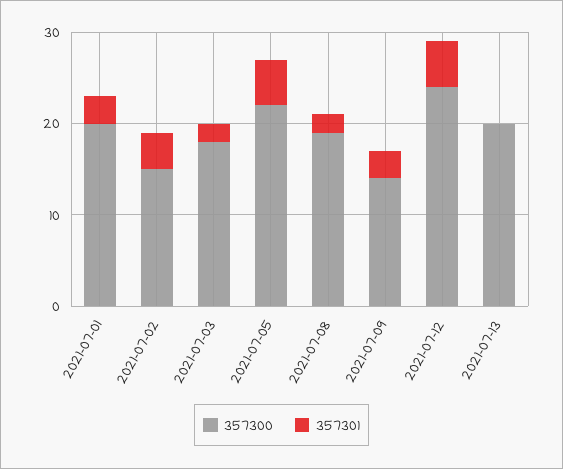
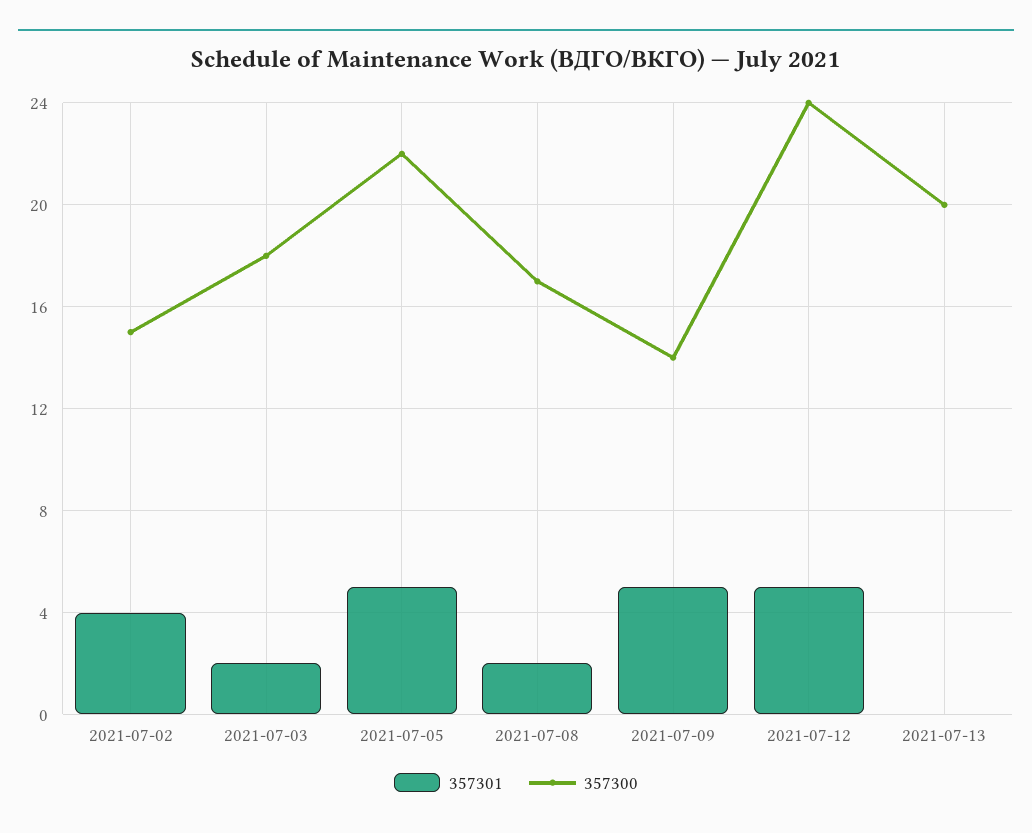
357300, 2021-07-01: 20 -> none
357301, 2021-07-01: 3 -> none
357300, 2021-07-08: 19 -> 17
357301, 2021-07-09: 3 -> 5

